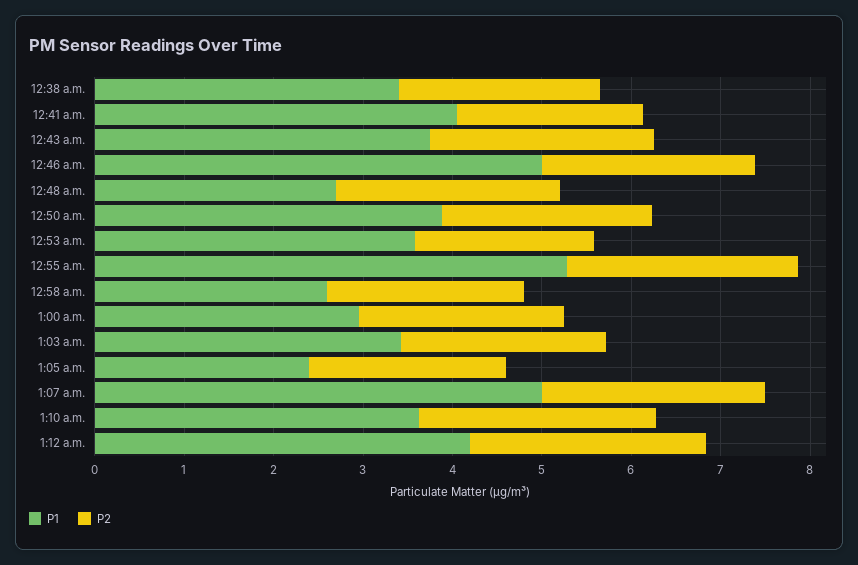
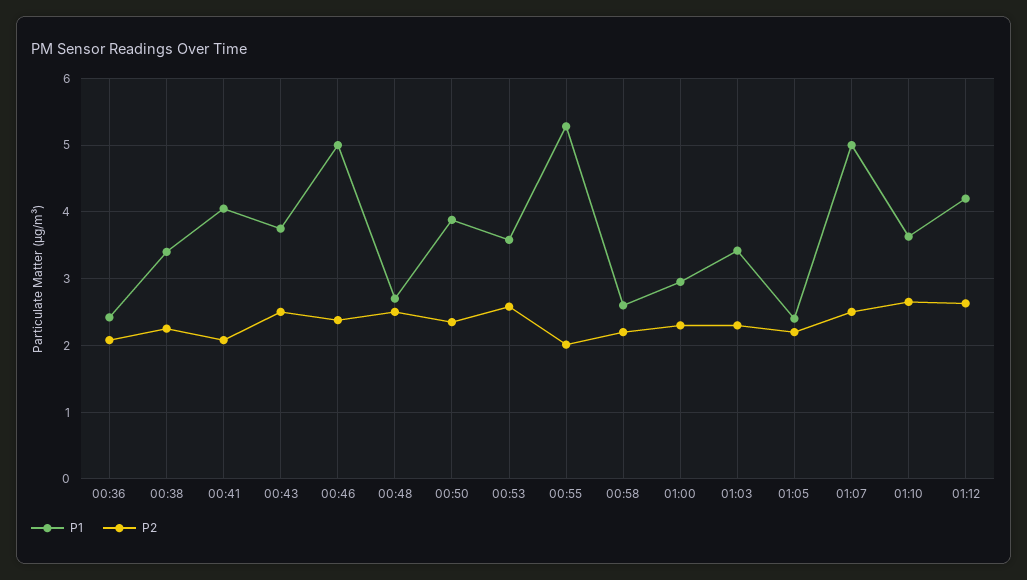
P2, 12:53 a.m.: 2 -> 2.6
P2, 12:55 a.m.: 2.6 -> 2
P1, 00:36: none -> 2.4
P2, 00:36: none -> 2.1

